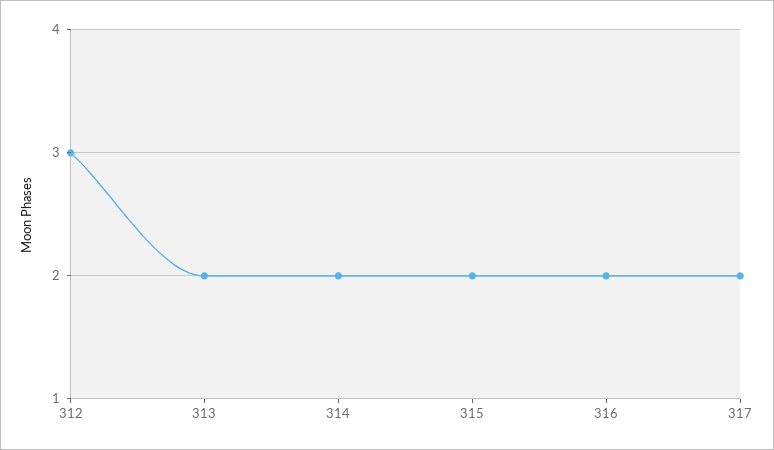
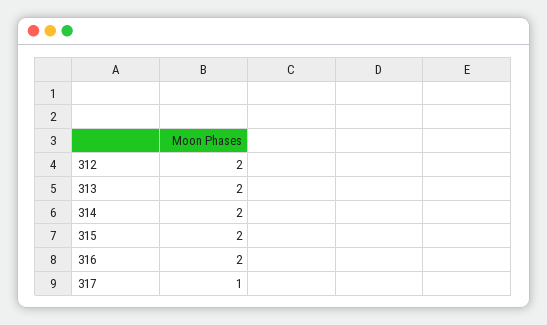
312: 3 -> 2
317: 2 -> 1

